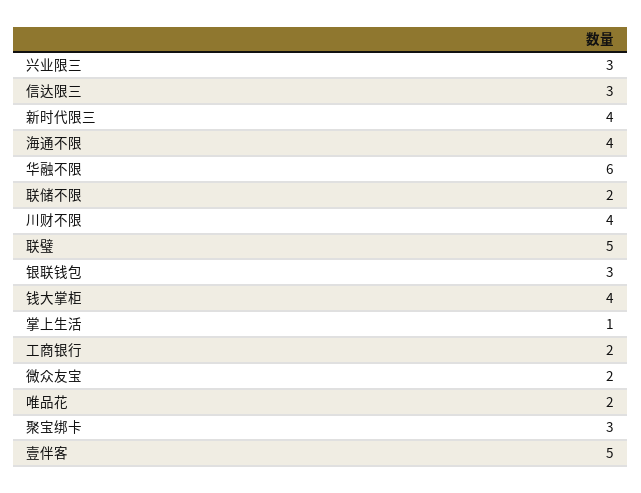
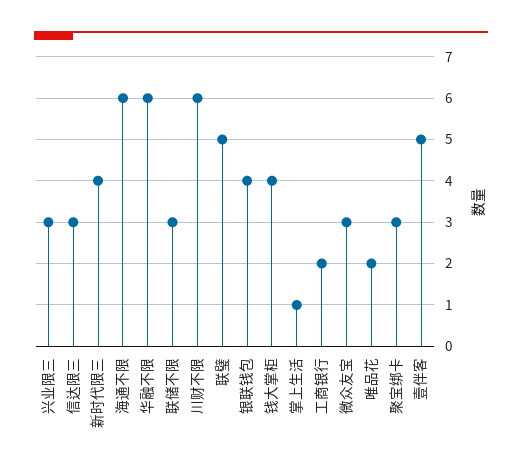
海通不限: 4 -> 6
联储不限: 2 -> 3
川财不限: 4 -> 6
银联钱包: 3 -> 4
微众友宝: 2 -> 3

